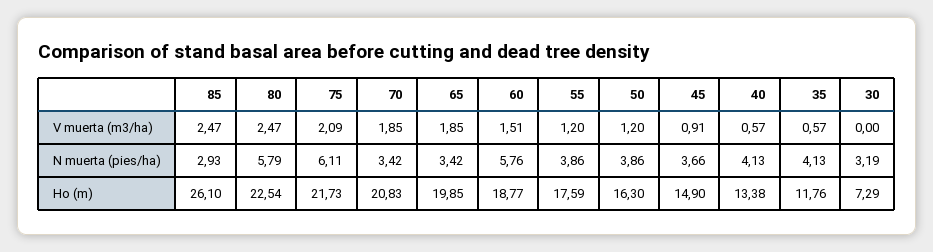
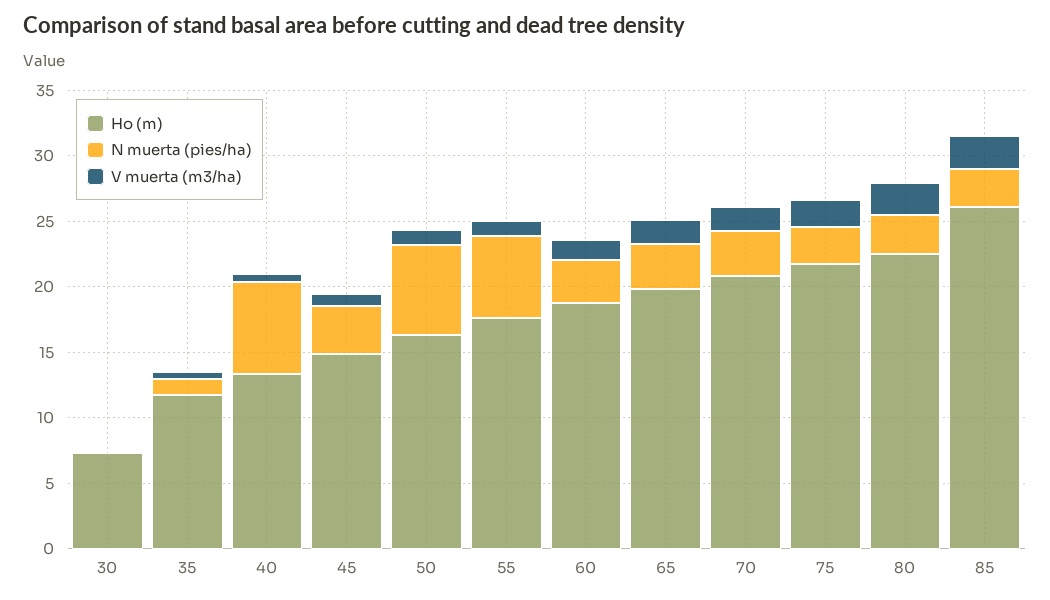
N muerta (pies/ha), 80: 5.79 -> 3
N muerta (pies/ha), 75: 6.11 -> 3
N muerta (pies/ha), 60: 5.76 -> 3
N muerta (pies/ha), 55: 3.86 -> 6
N muerta (pies/ha), 50: 3.86 -> 7
N muerta (pies/ha), 40: 4.13 -> 7
N muerta (pies/ha), 35: 4.13 -> 1
N muerta (pies/ha), 30: 3.19 -> 0

